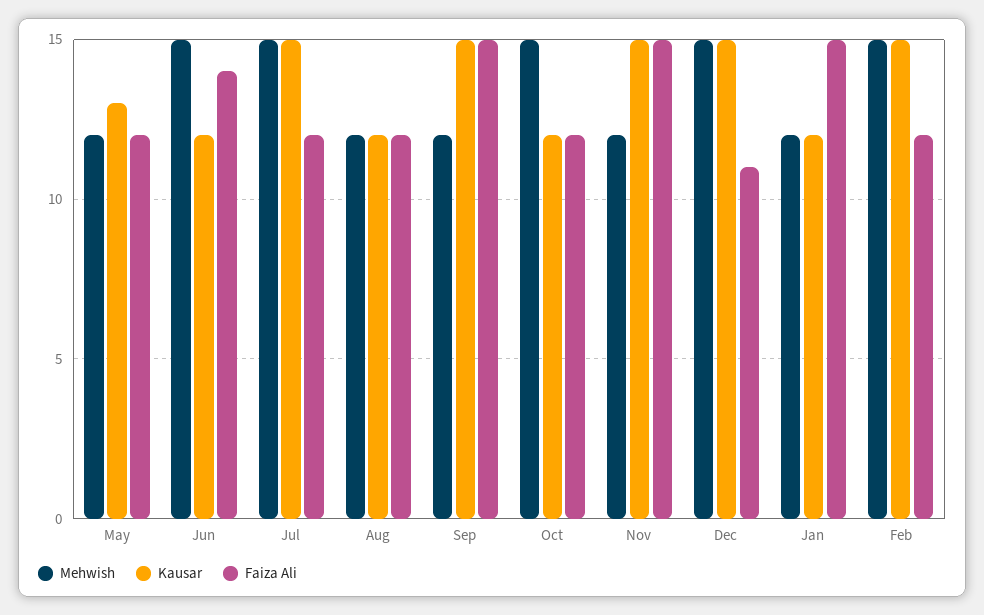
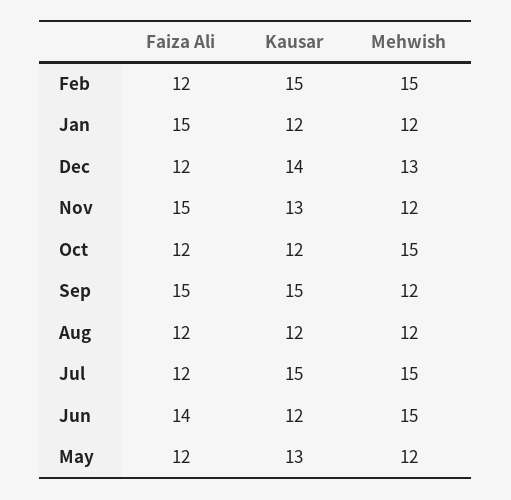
Kausar, Nov: 15 -> 13
Mehwish, Dec: 15 -> 13
Kausar, Dec: 15 -> 14
Faiza Ali, Dec: 11 -> 12

